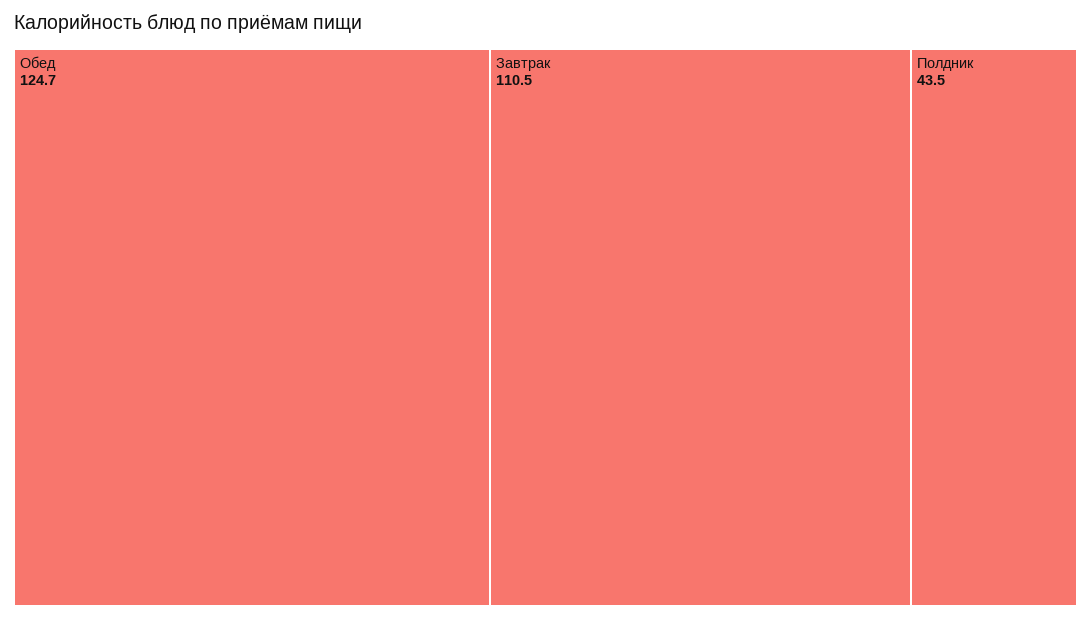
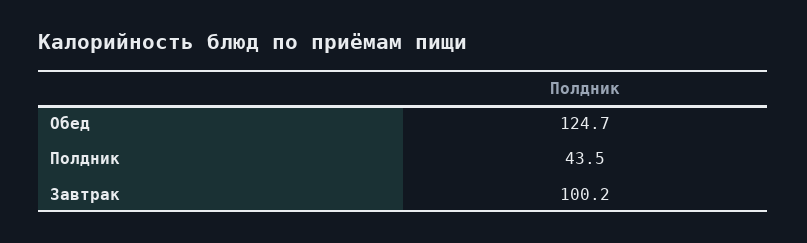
Завтрак: 110.5 -> 100.2

